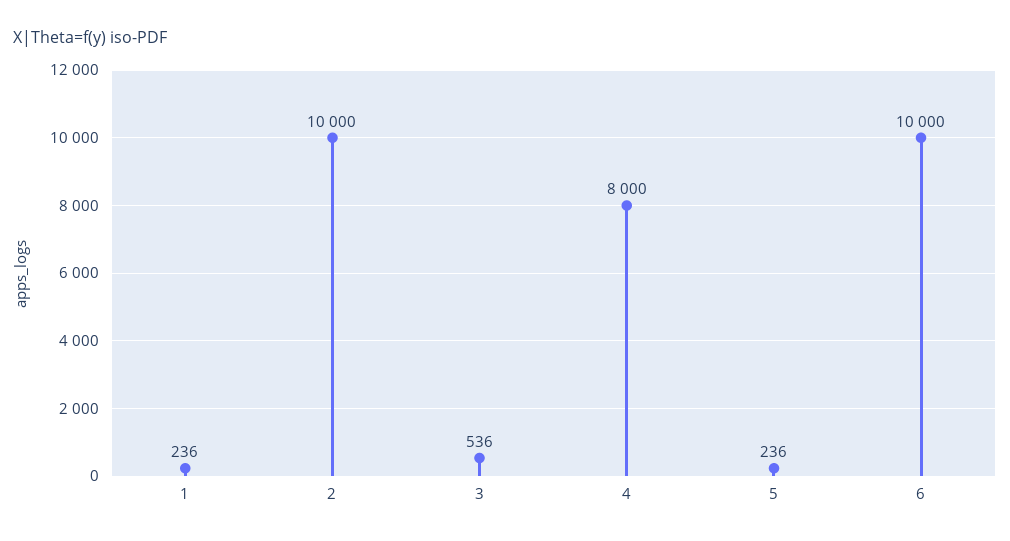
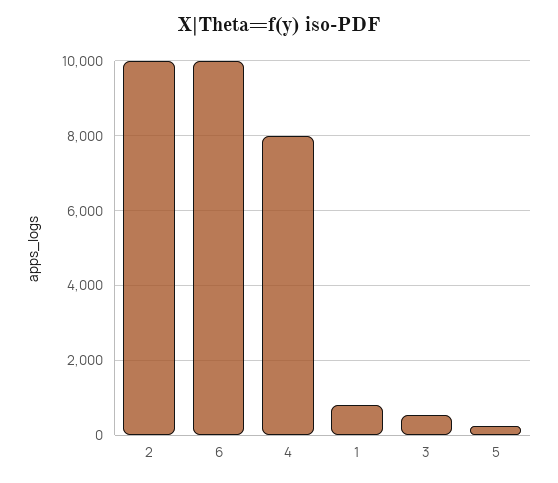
1: 236 -> 800

